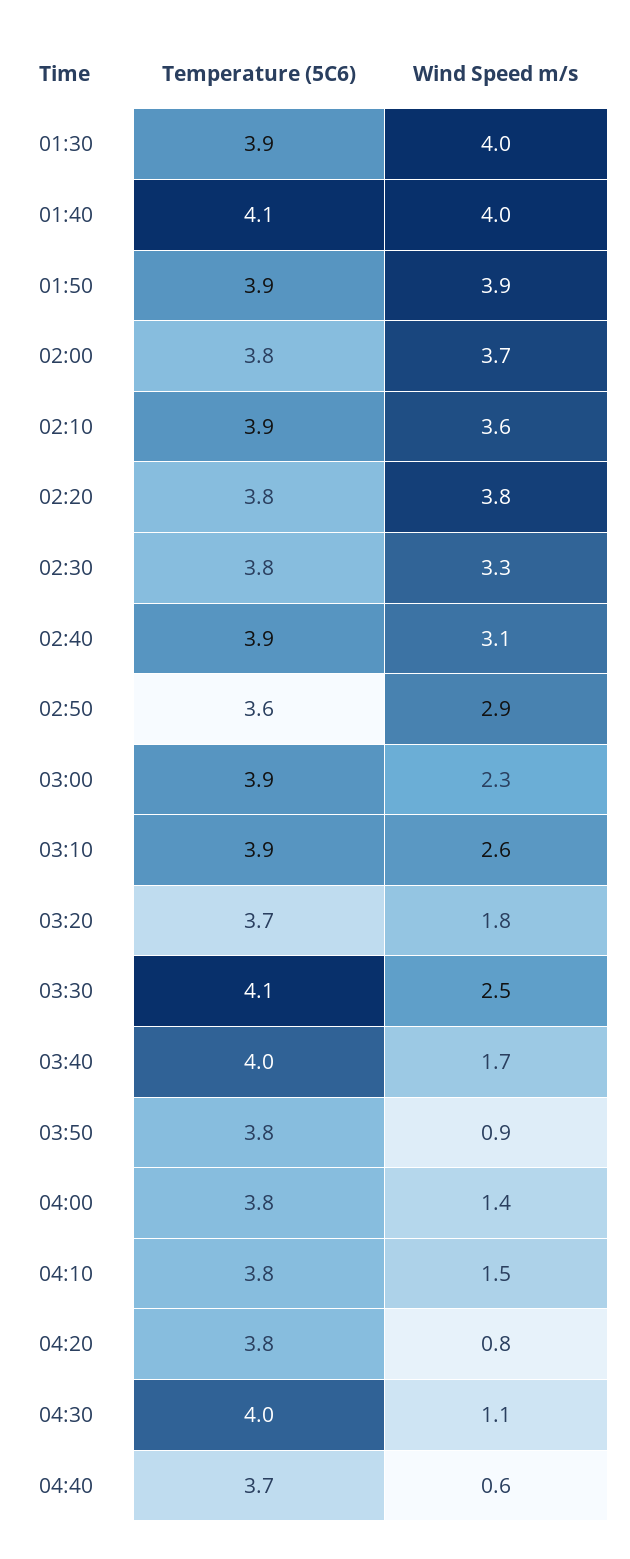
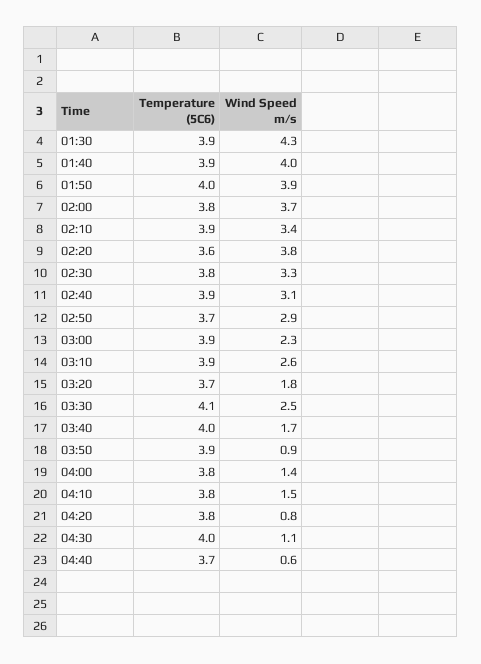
Wind Speed m/s, 01:30: 4 -> 4.3
Temperature (5C6), 01:40: 4.1 -> 3.9
Temperature (5C6), 01:50: 3.9 -> 4
Wind Speed m/s, 02:10: 3.6 -> 3.4
Temperature (5C6), 02:20: 3.8 -> 3.6
Temperature (5C6), 02:50: 3.6 -> 3.7
Temperature (5C6), 03:50: 3.8 -> 3.9

